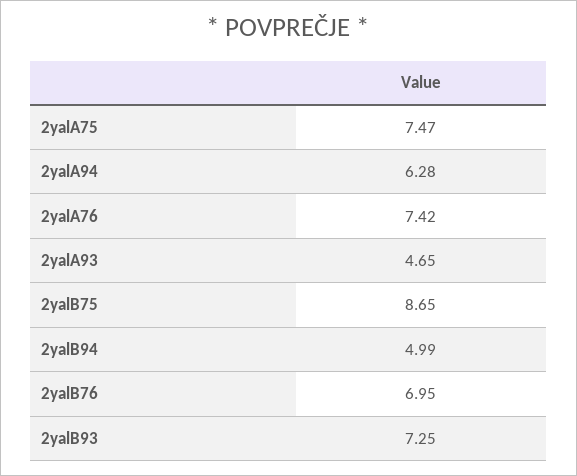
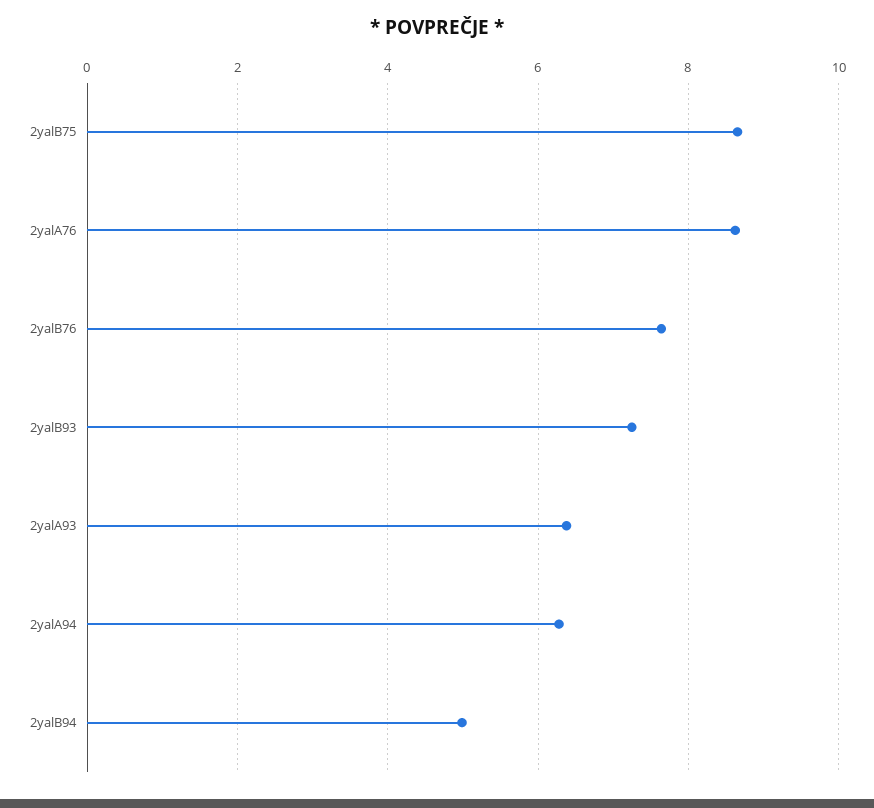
2yalA75: 7.47 -> none
2yalA76: 7.42 -> 8.6
2yalA93: 4.65 -> 6.4
2yalB76: 6.95 -> 7.6

